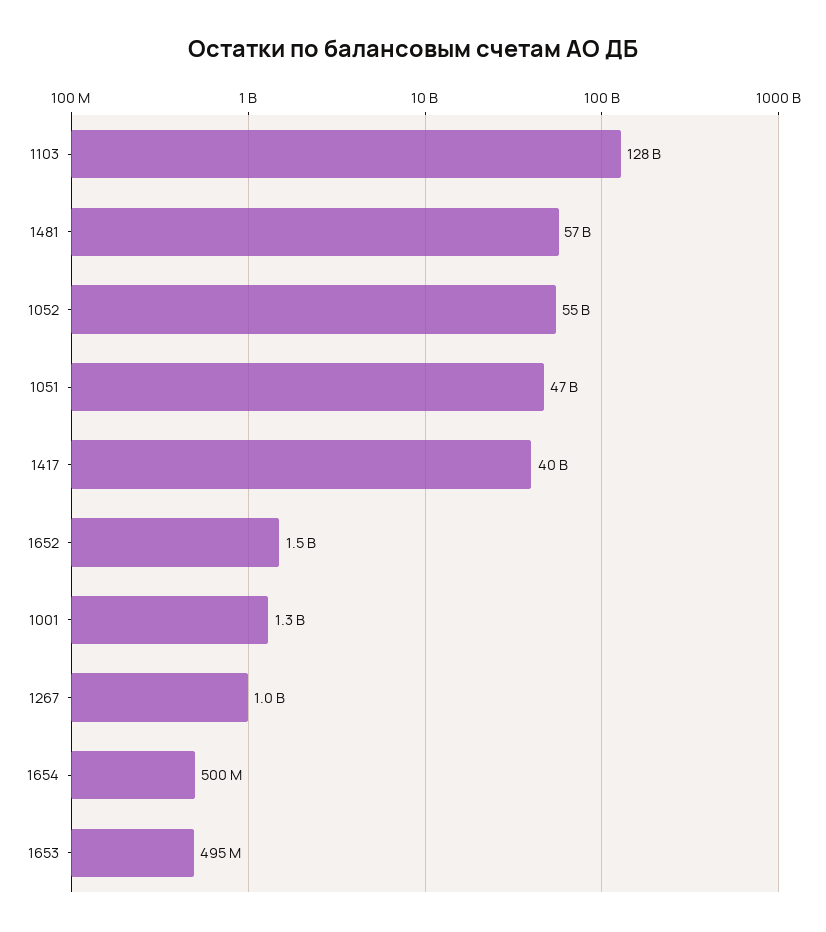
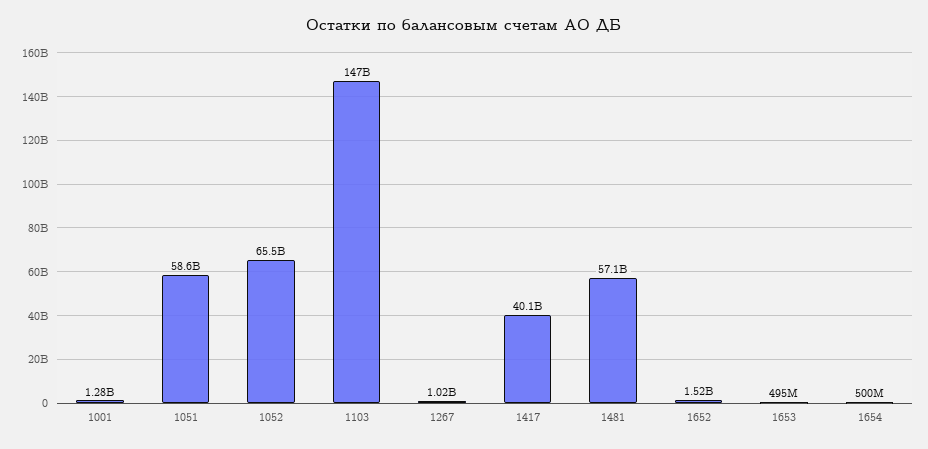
1103: 128000000000 -> 147000000000
1052: 55000000000 -> 65500000000
1051: 47000000000 -> 58600000000

